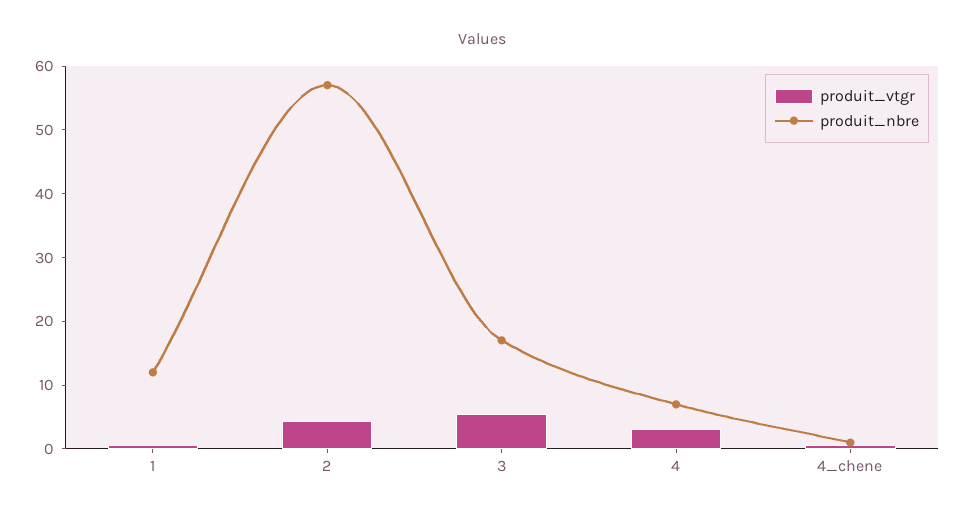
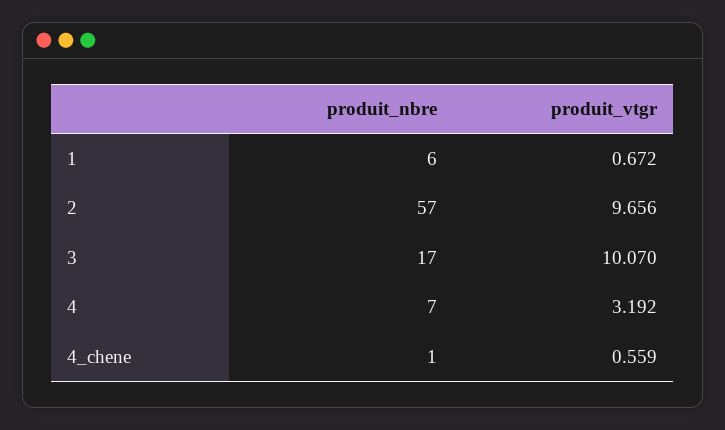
produit_nbre, 1: 12 -> 6
produit_vtgr, 2: 4 -> 9.656
produit_vtgr, 3: 6 -> 10.07

